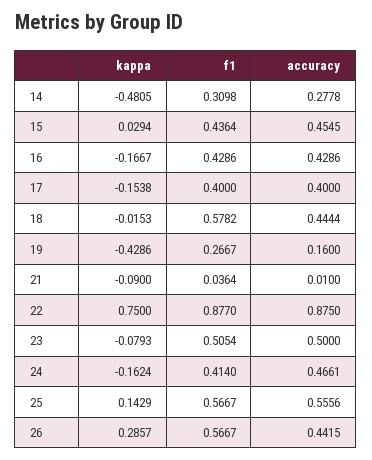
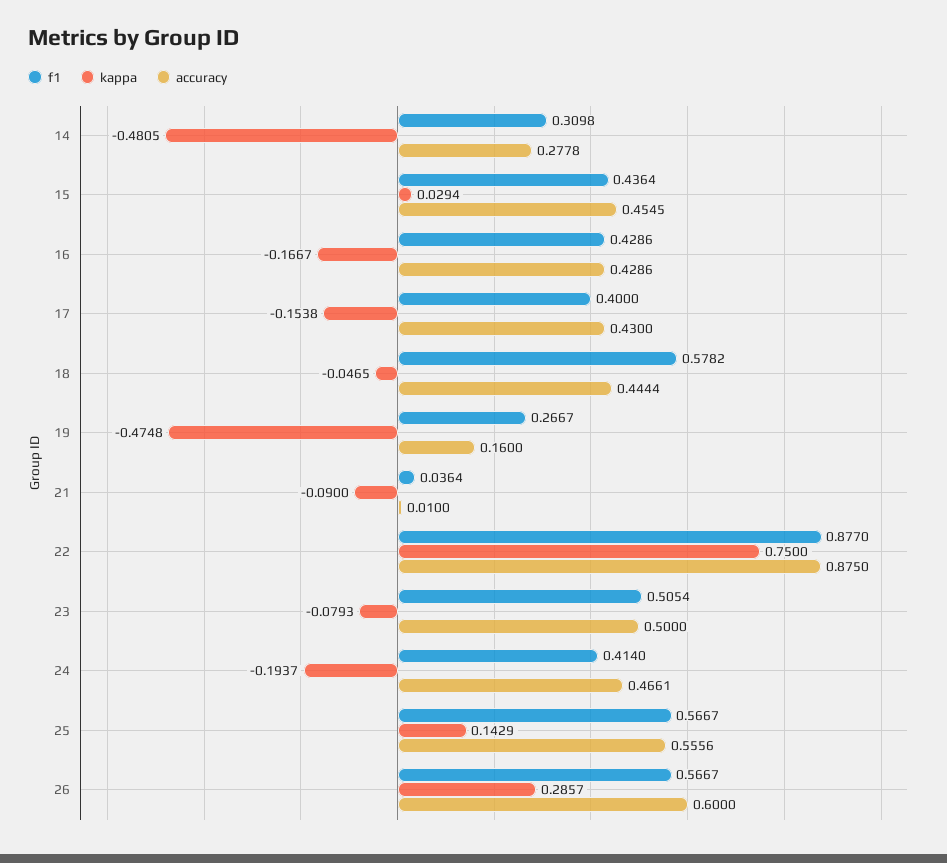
accuracy, 17: 0.4 -> 0.43
kappa, 18: -0.0153 -> -0.0465
kappa, 19: -0.4286 -> -0.4748
kappa, 24: -0.1624 -> -0.1937
accuracy, 26: 0.4415 -> 0.6

